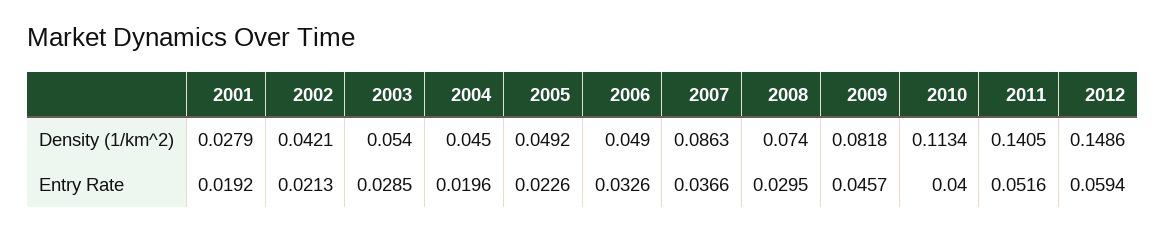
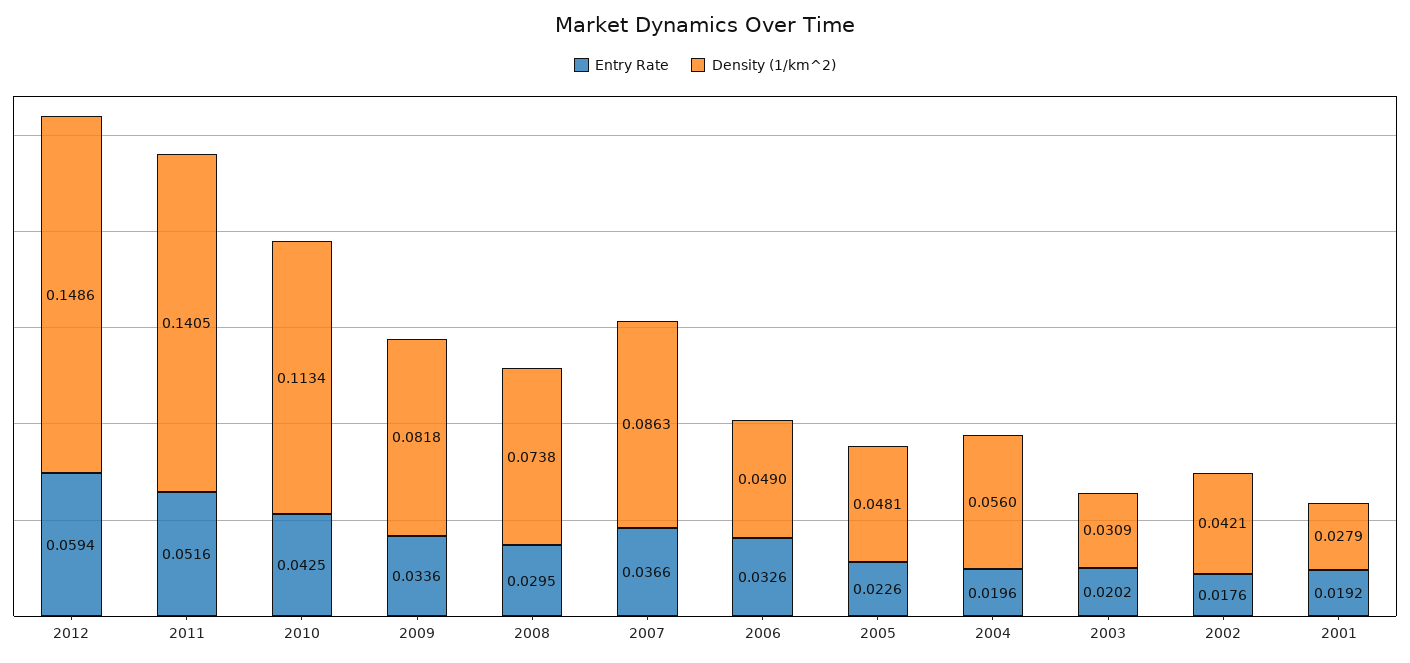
Density (1/km^2), 2003: 0.054 -> 0.0309
Density (1/km^2), 2004: 0.045 -> 0.056
Density (1/km^2), 2005: 0.0492 -> 0.0481
Density (1/km^2), 2008: 0.074 -> 0.0738
Entry Rate, 2002: 0.0213 -> 0.0176
Entry Rate, 2003: 0.0285 -> 0.0202
Entry Rate, 2009: 0.0457 -> 0.0336
Entry Rate, 2010: 0.04 -> 0.0425

